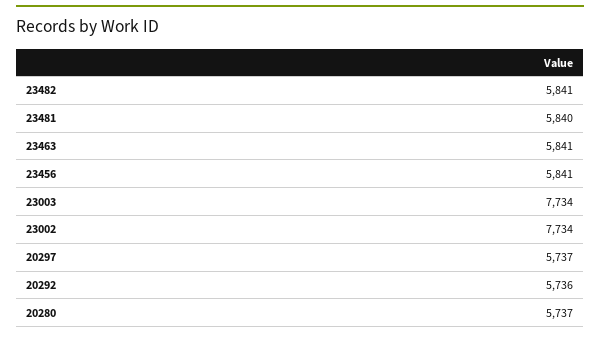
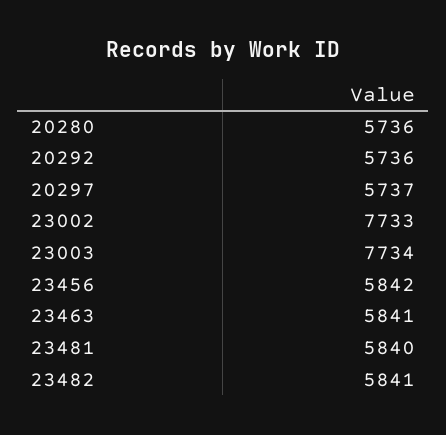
23456: 5841 -> 5842
23002: 7734 -> 7733
20280: 5737 -> 5736

